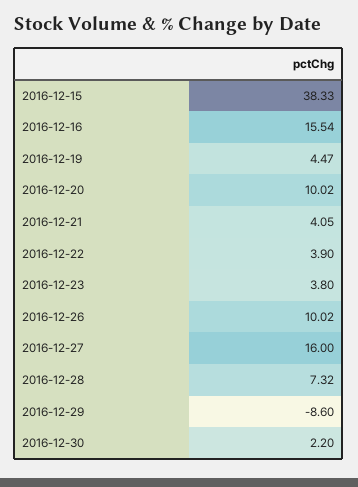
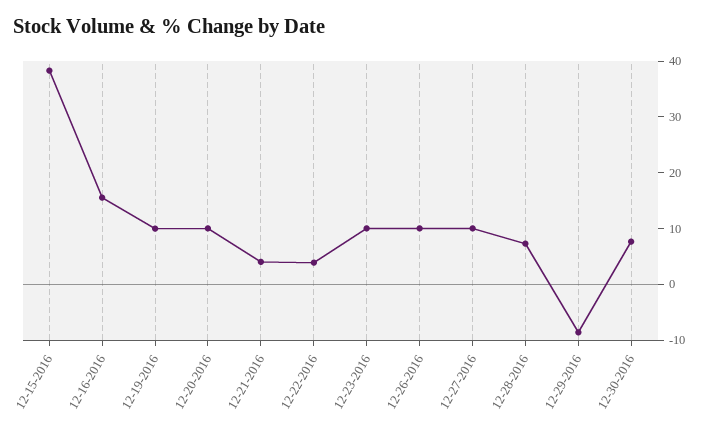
2016-12-19: 4.47 -> 10
2016-12-23: 3.8 -> 10
2016-12-27: 16 -> 10
2016-12-30: 2.2 -> 8

